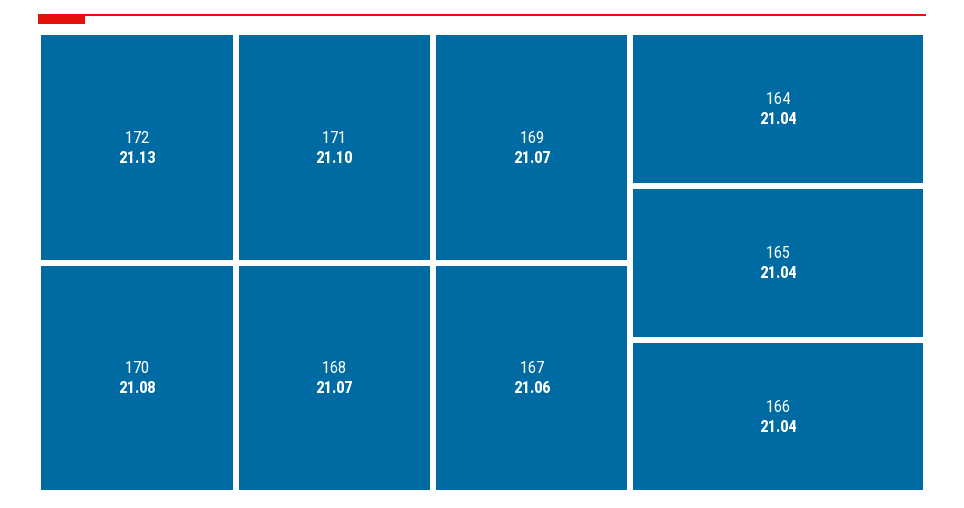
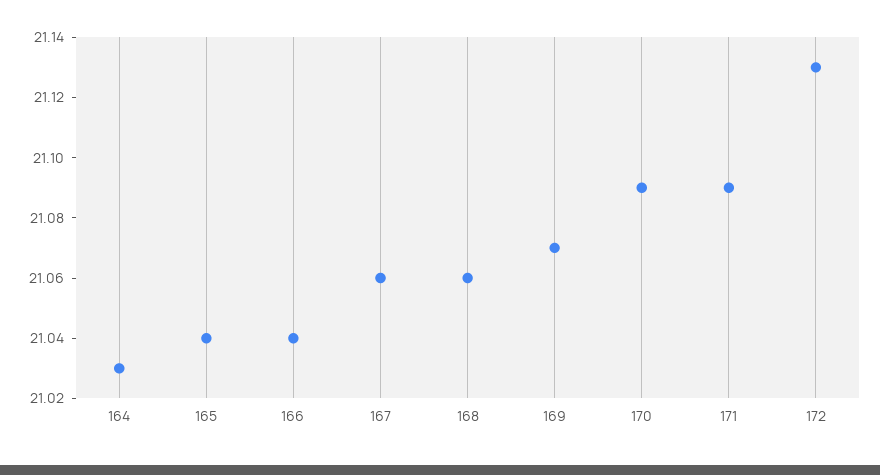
171: 21.1 -> 21.09
170: 21.08 -> 21.09
168: 21.07 -> 21.06
164: 21.04 -> 21.03

